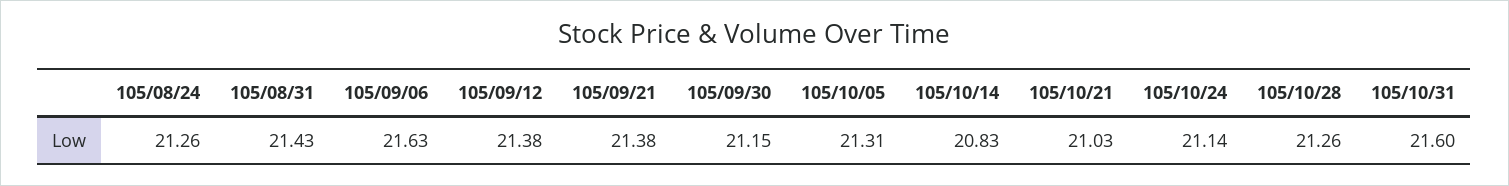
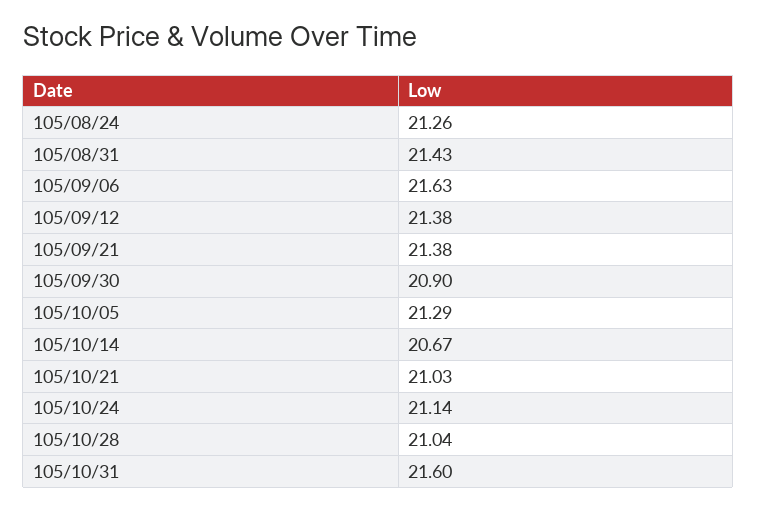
105/09/30: 21.15 -> 20.9
105/10/05: 21.31 -> 21.29
105/10/14: 20.83 -> 20.67
105/10/28: 21.26 -> 21.04

